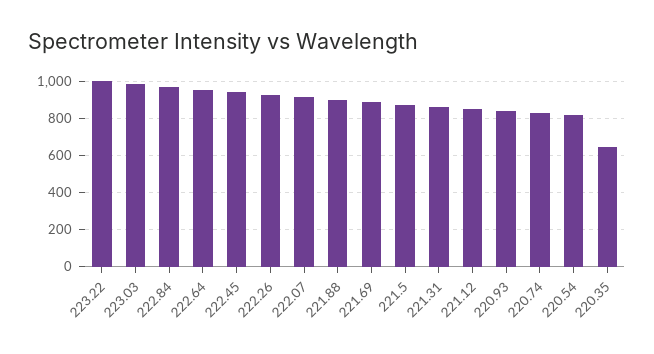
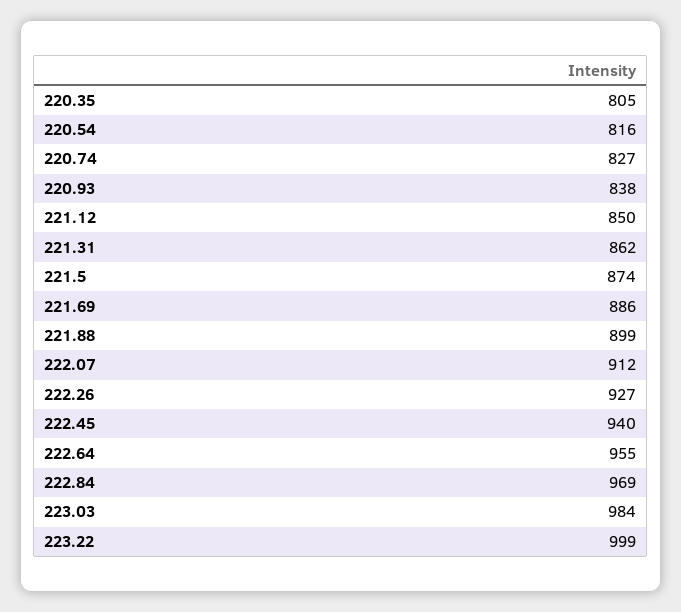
220.35: 650 -> 805

